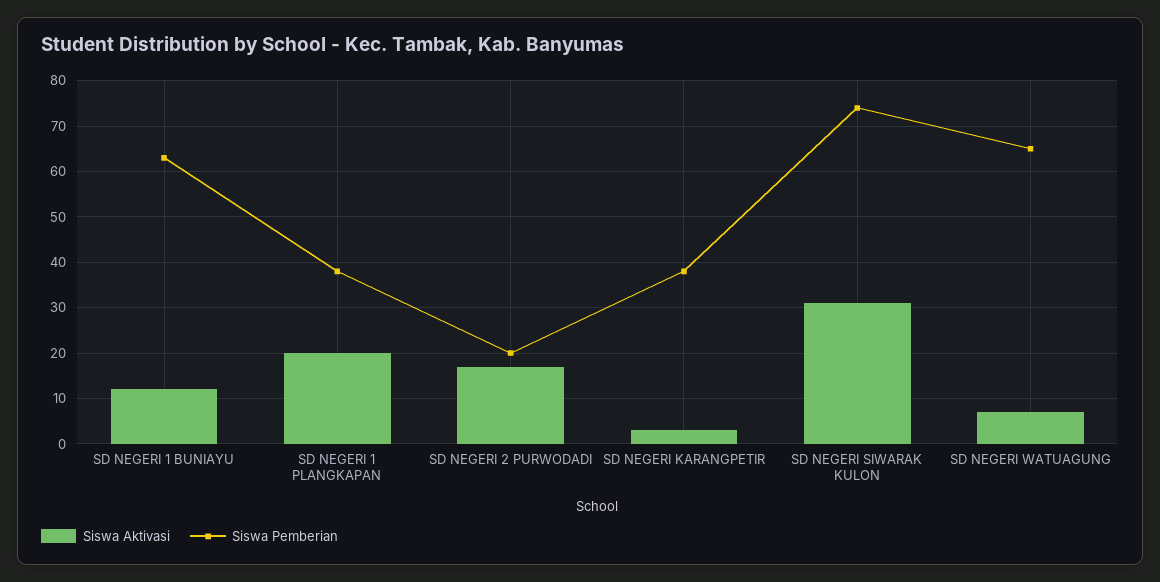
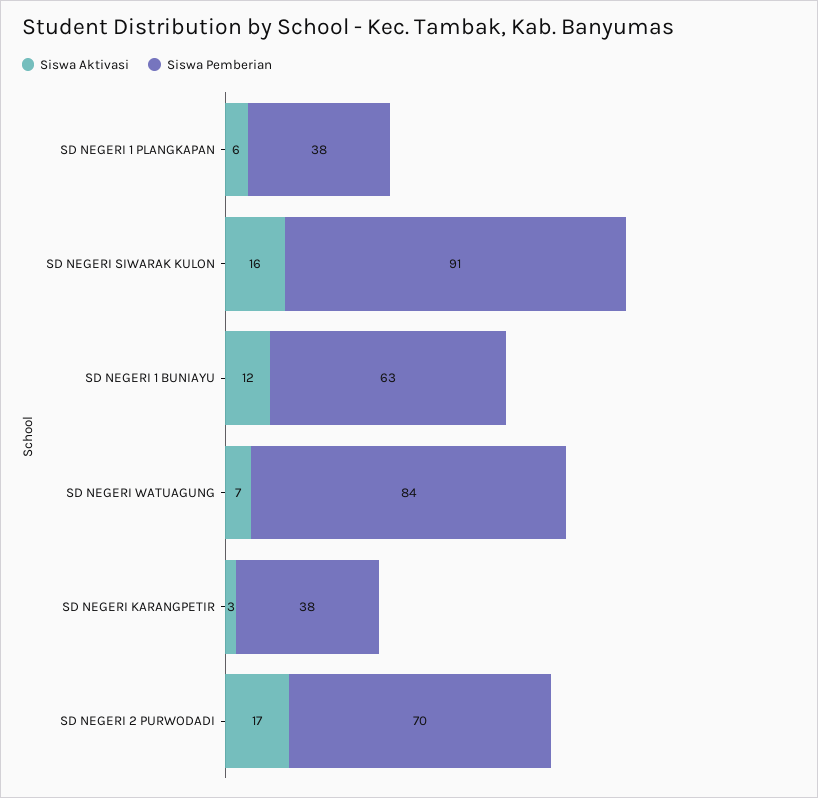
Siswa Aktivasi, SD NEGERI 1 PLANGKAPAN: 20 -> 6
Siswa Pemberian, SD NEGERI 2 PURWODADI: 20 -> 70
Siswa Aktivasi, SD NEGERI SIWARAK KULON: 30 -> 16
Siswa Pemberian, SD NEGERI SIWARAK KULON: 75 -> 91
Siswa Pemberian, SD NEGERI WATUAGUNG: 65 -> 84

